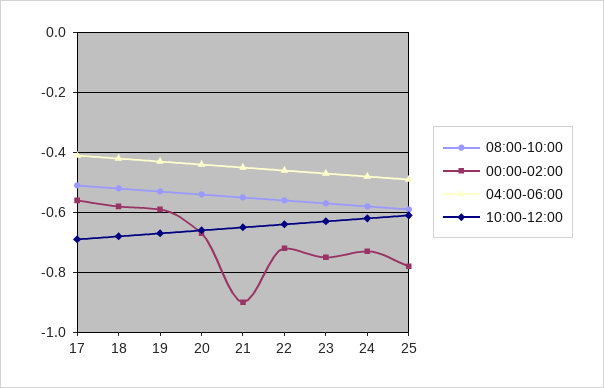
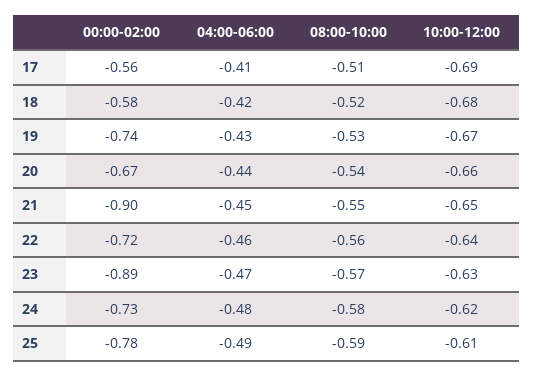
00:00-02:00, 19: -0.6 -> -0.74
00:00-02:00, 23: -0.75 -> -0.89

